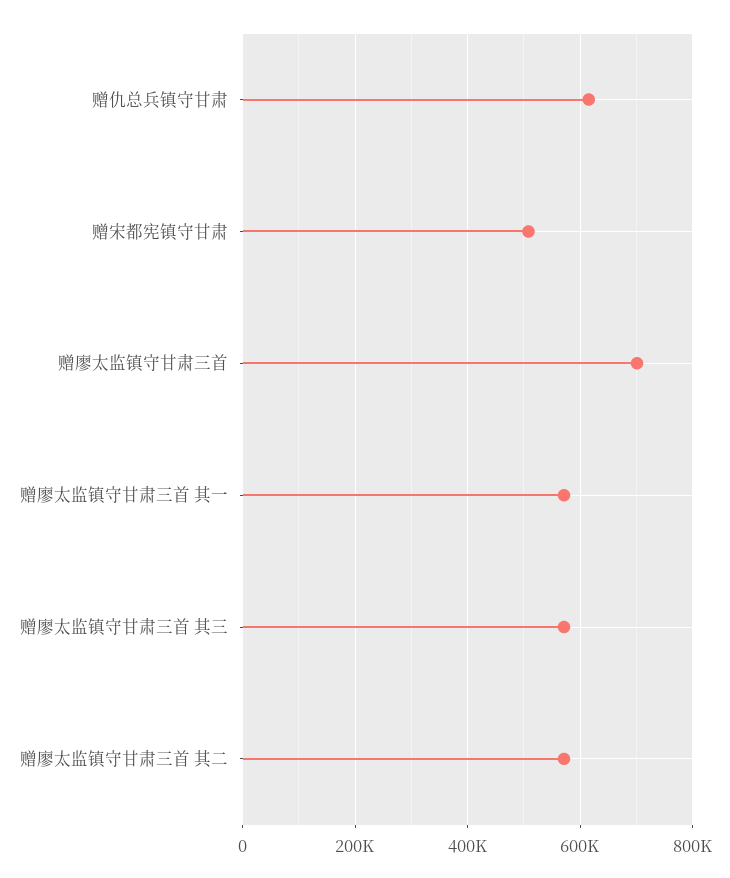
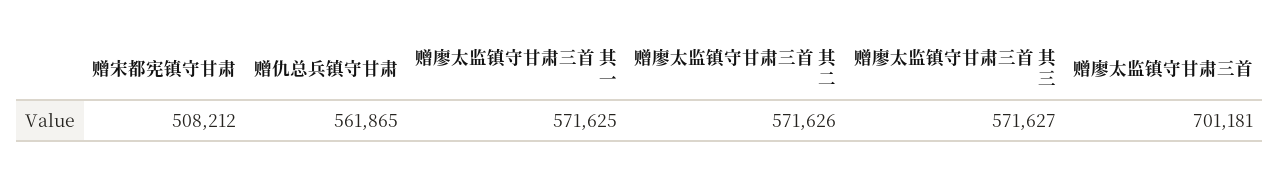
赠仇总兵镇守甘肃: 620000 -> 561865

